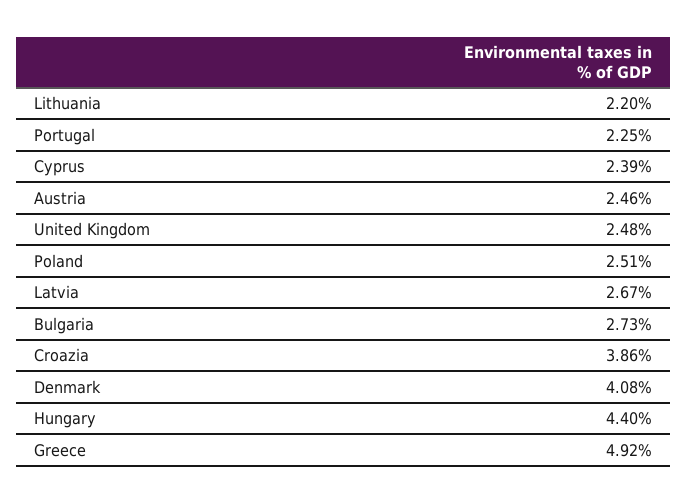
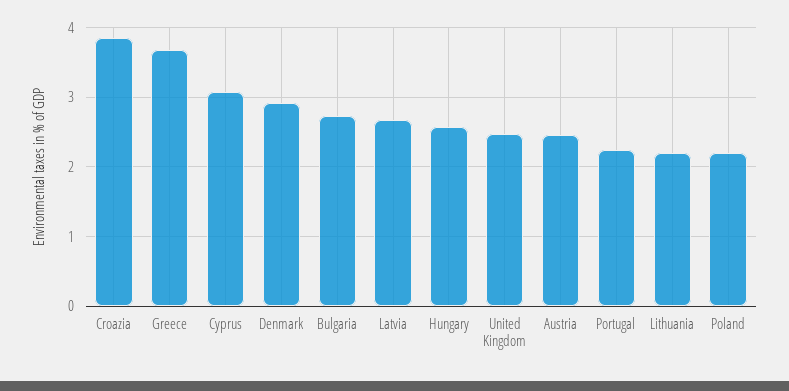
Cyprus: 2.39 -> 3.1
Poland: 2.51 -> 2.2
Denmark: 4.08 -> 2.9
Hungary: 4.4 -> 2.6
Greece: 4.92 -> 3.7

